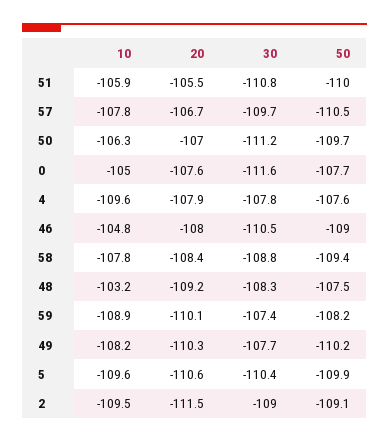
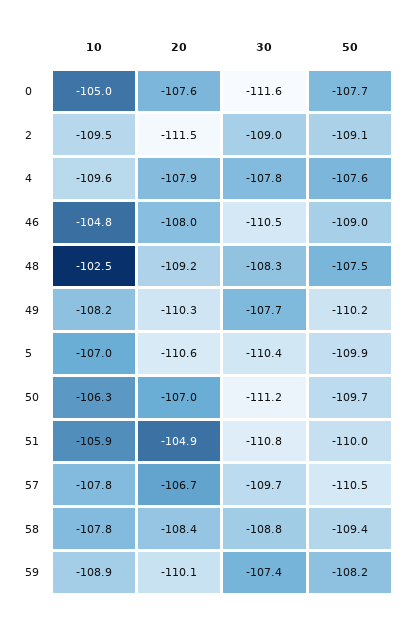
20, 51: -105.5 -> -104.9
10, 48: -103.2 -> -102.5
10, 5: -109.6 -> -107

